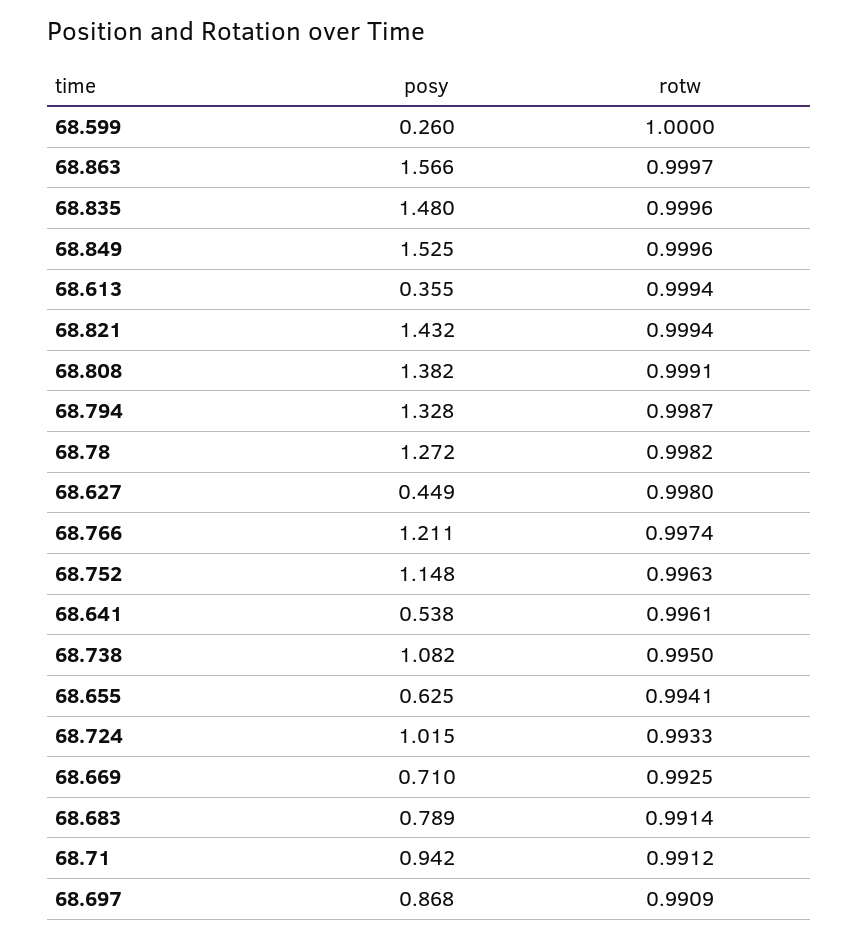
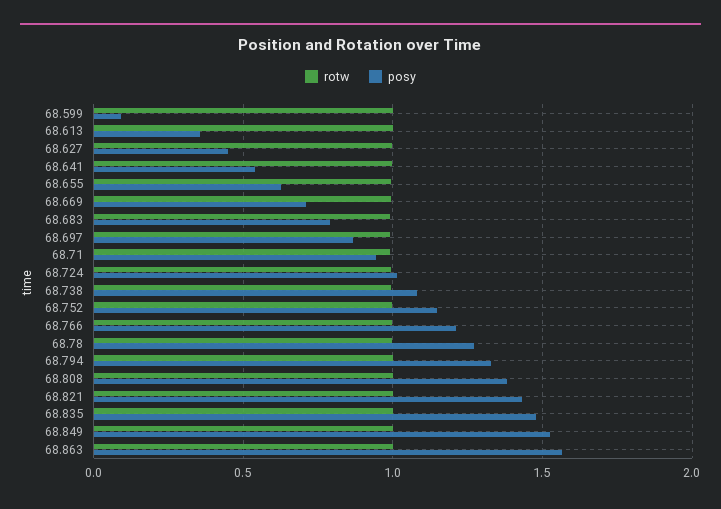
posy, 68.599: 0.26 -> 0.1

